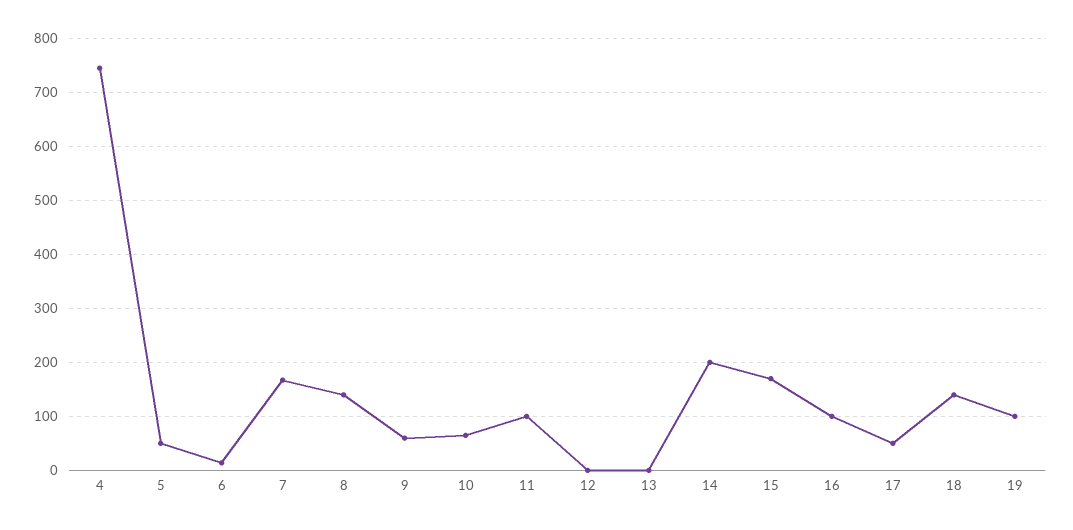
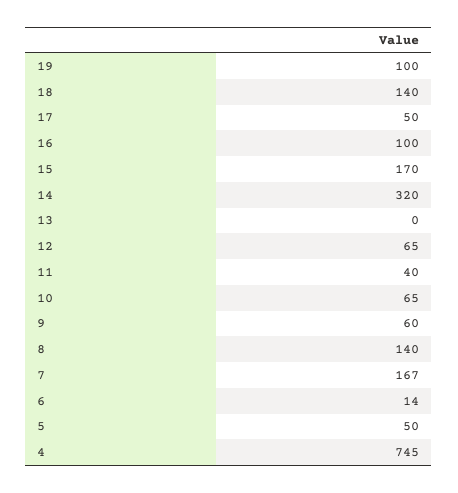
11: 100 -> 40
12: 0 -> 65
14: 200 -> 320

